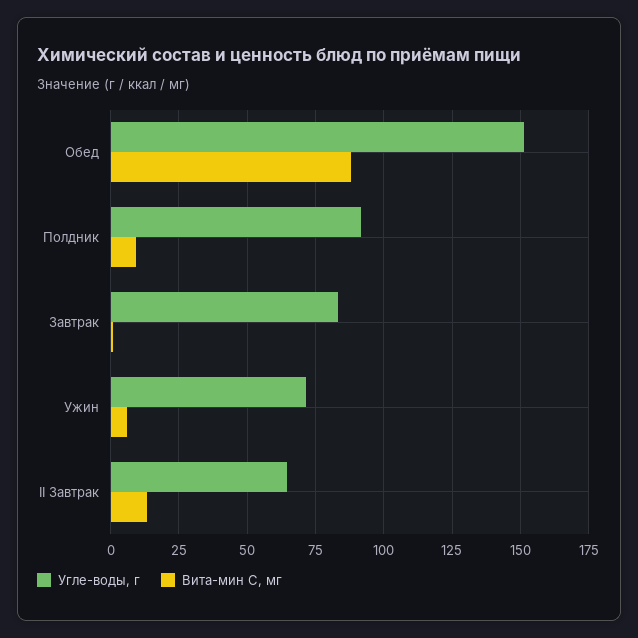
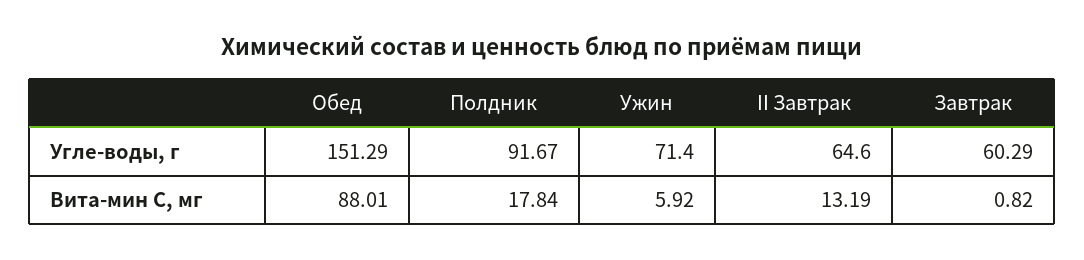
Вита-мин С, мг, Полдник: 10 -> 17.84
Угле-воды, г, Завтрак: 82.5 -> 60.29

